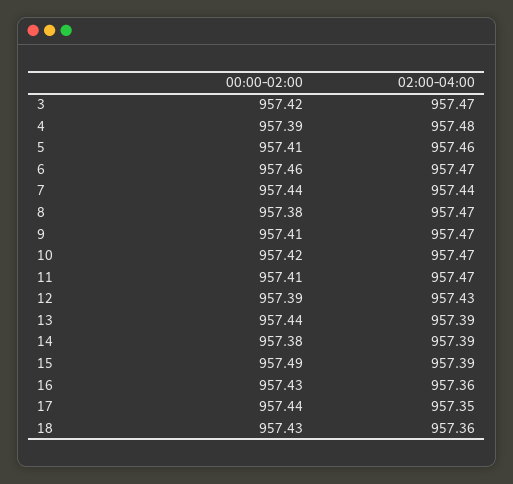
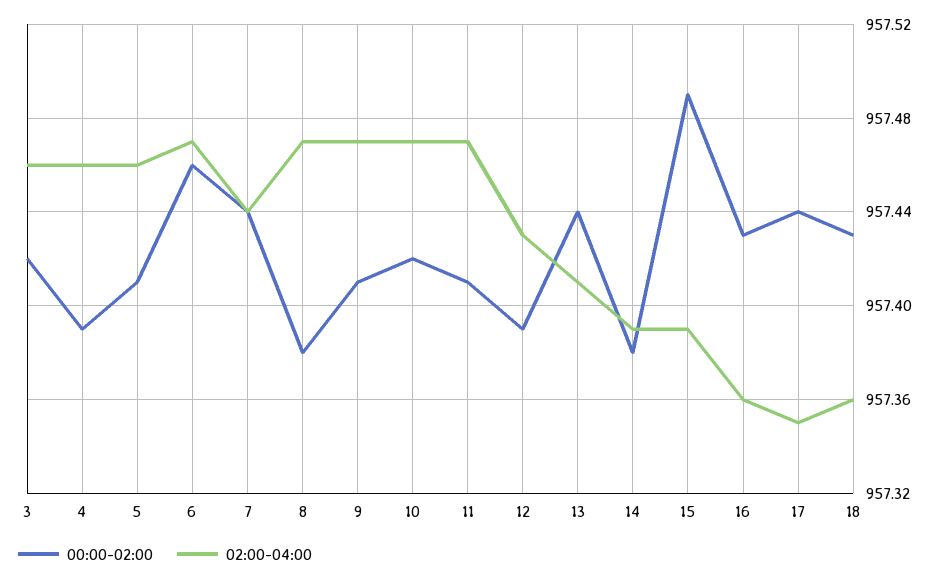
02:00-04:00, 3: 957.47 -> 957.46
02:00-04:00, 4: 957.48 -> 957.46
02:00-04:00, 13: 957.39 -> 957.41

